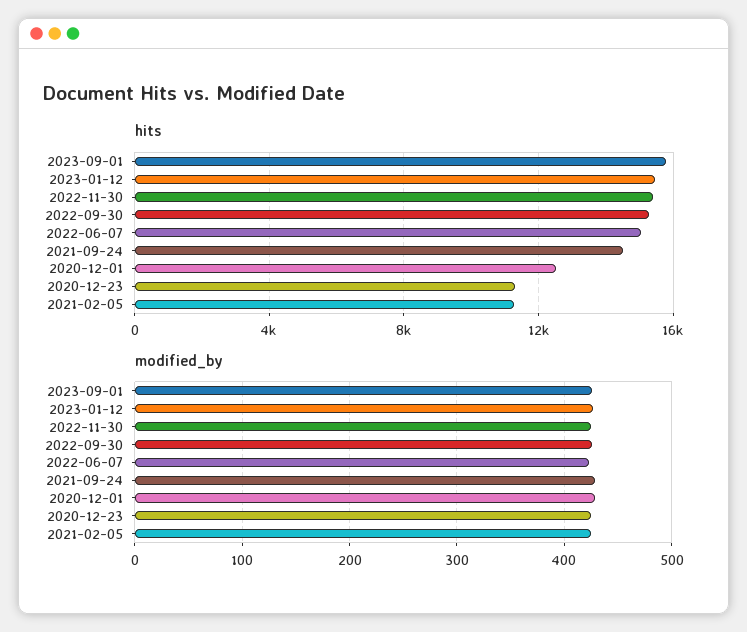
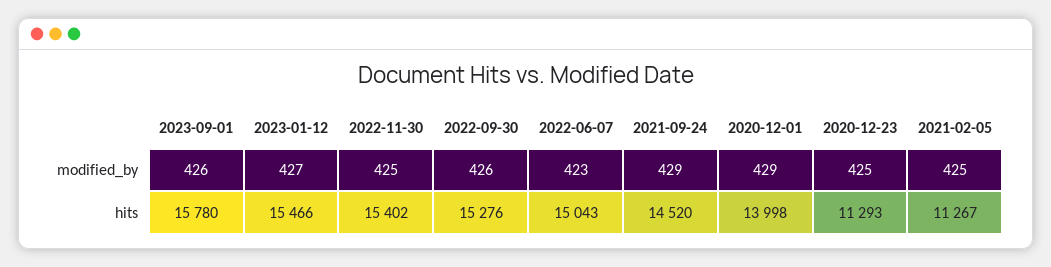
hits, 2020-12-01: 12500 -> 13998

